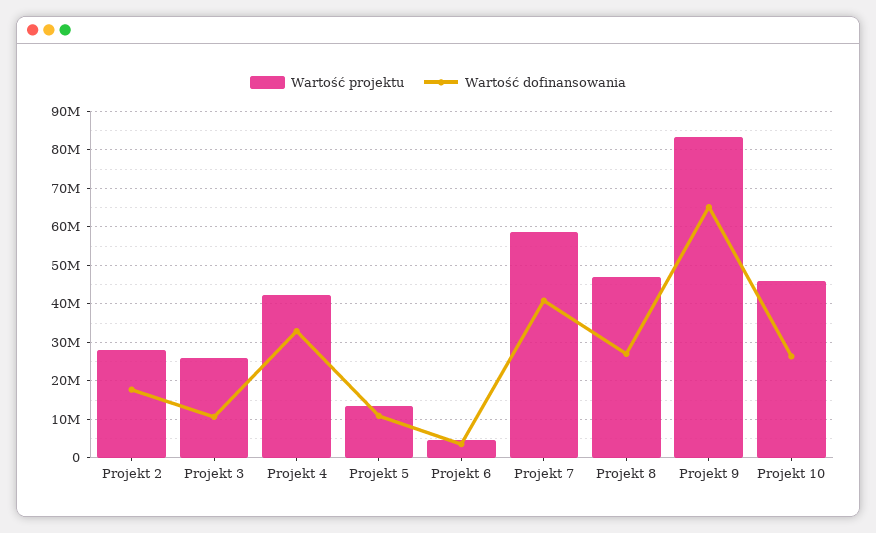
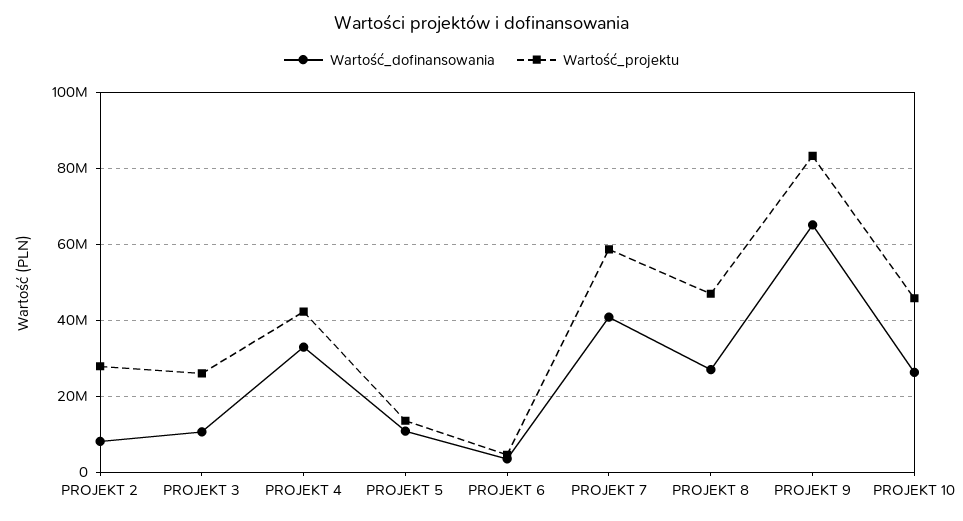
Wartość dofinansowania, Projekt 2: 18000000 -> 8000000

